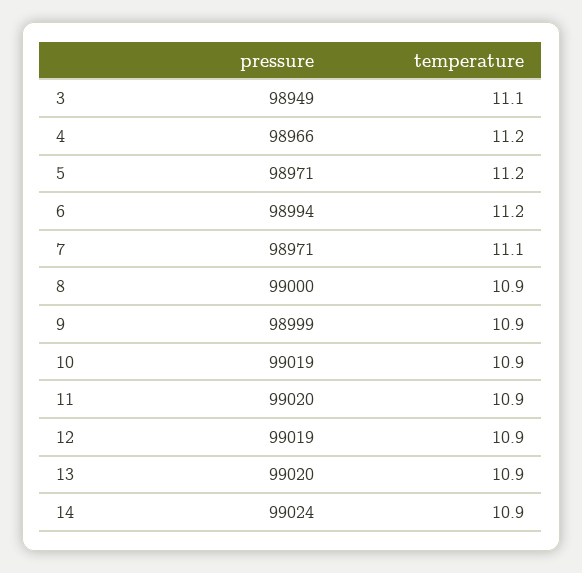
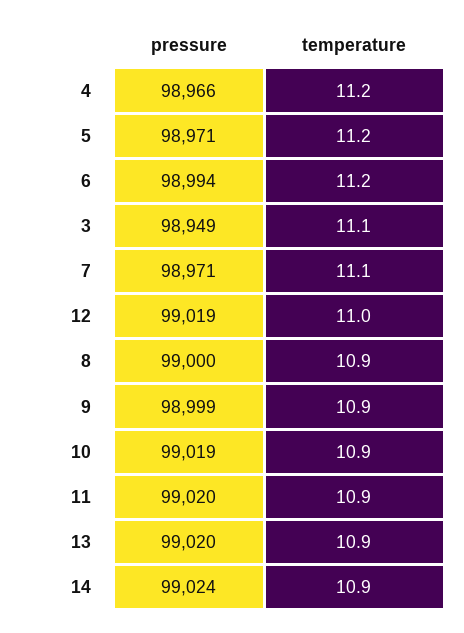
temperature, 12: 10.9 -> 11

